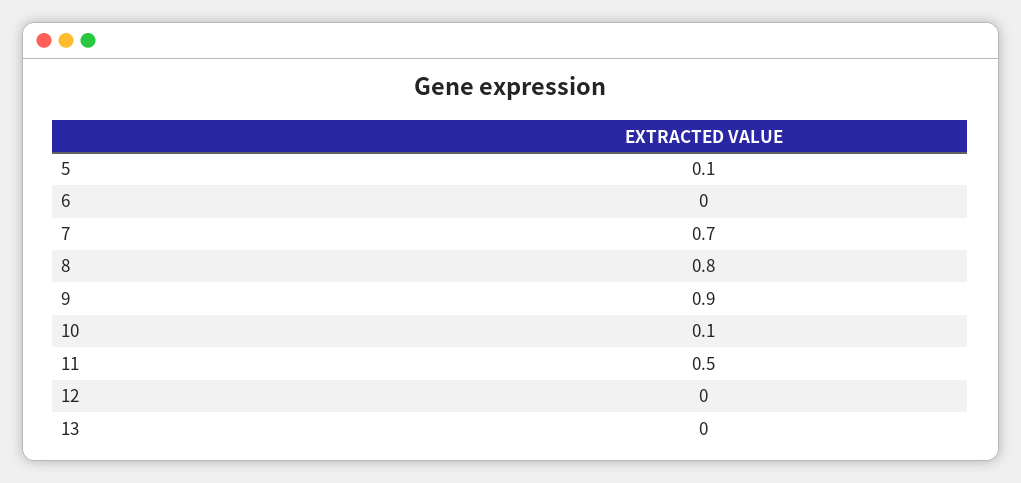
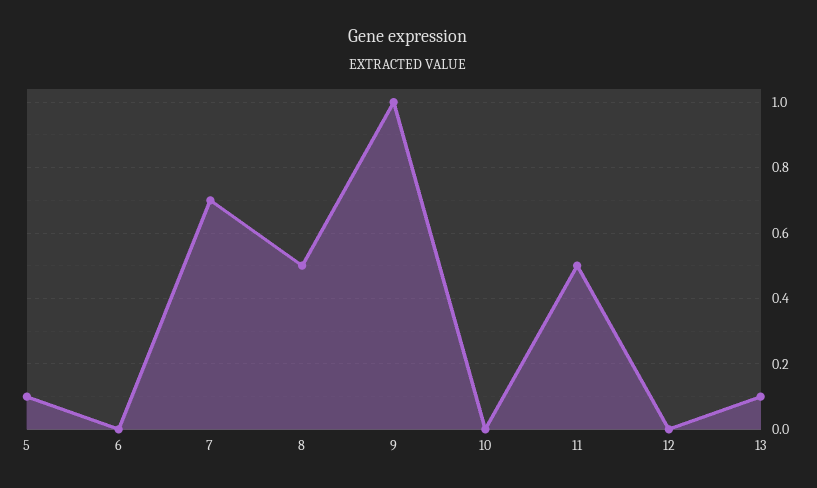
8: 0.8 -> 0.5
9: 0.9 -> 1
10: 0.1 -> 0
13: 0 -> 0.1

